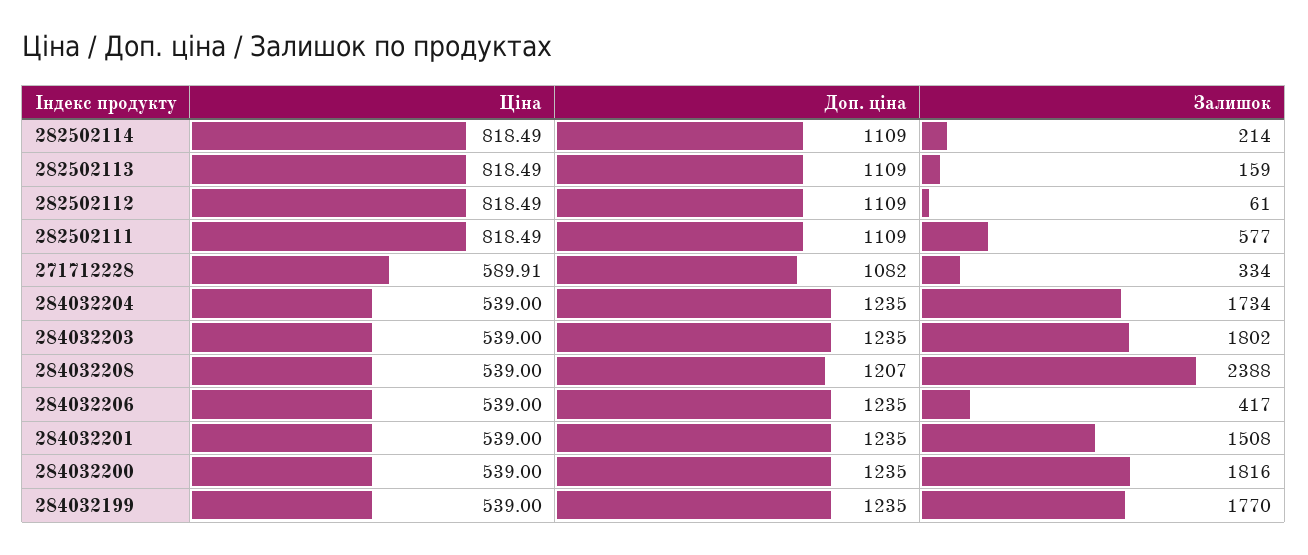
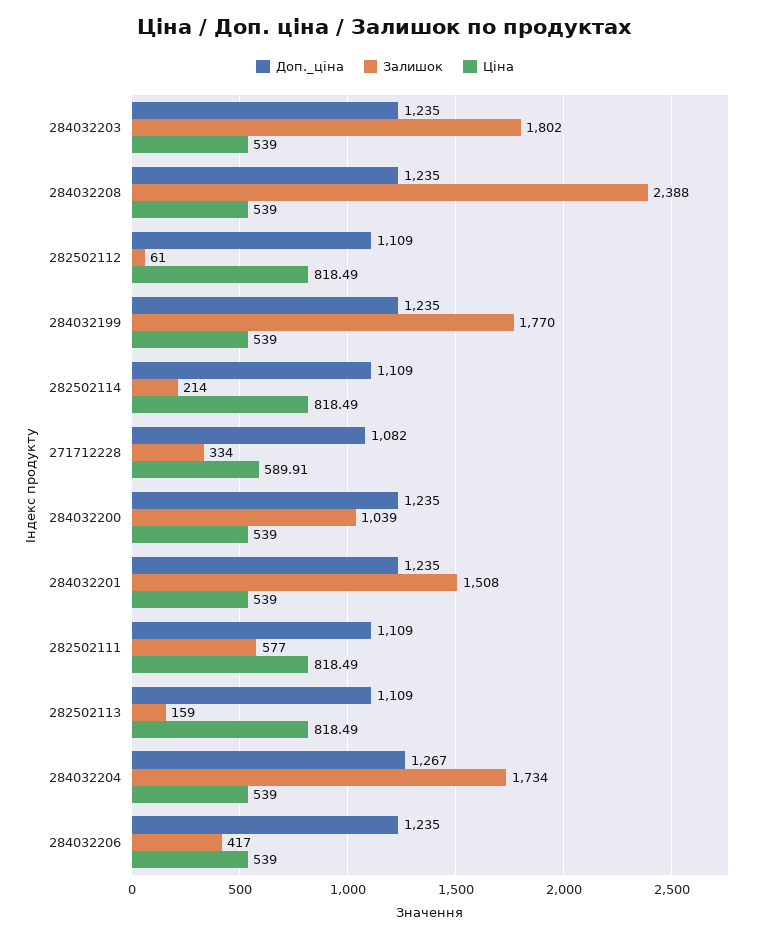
Доп. ціна, 284032204: 1235 -> 1267
Доп. ціна, 284032208: 1207 -> 1235
Залишок, 284032200: 1816 -> 1039

